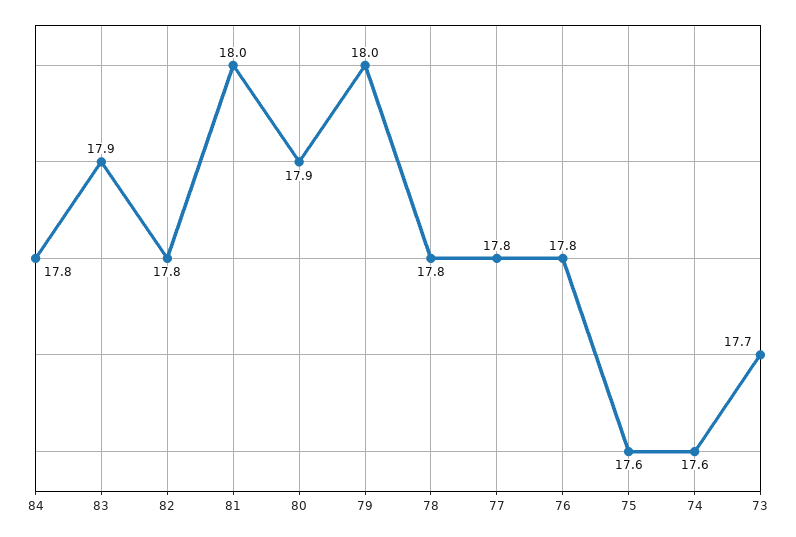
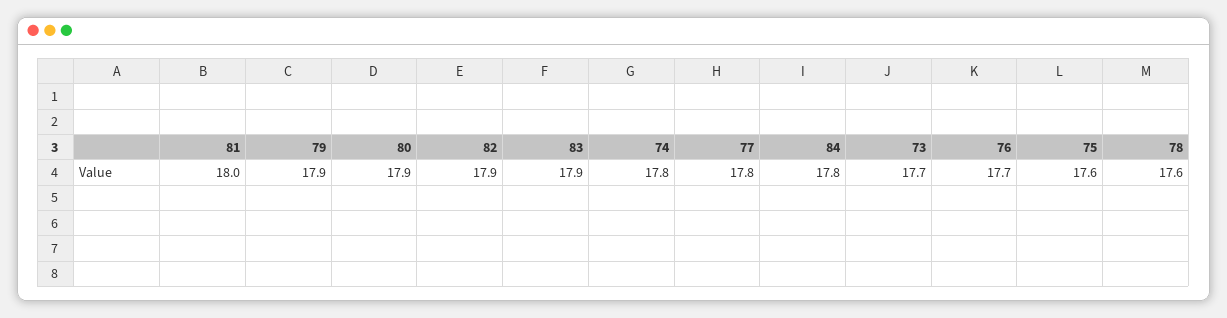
82: 17.8 -> 17.9
79: 18 -> 17.9
78: 17.8 -> 17.6
76: 17.8 -> 17.7
74: 17.6 -> 17.8

